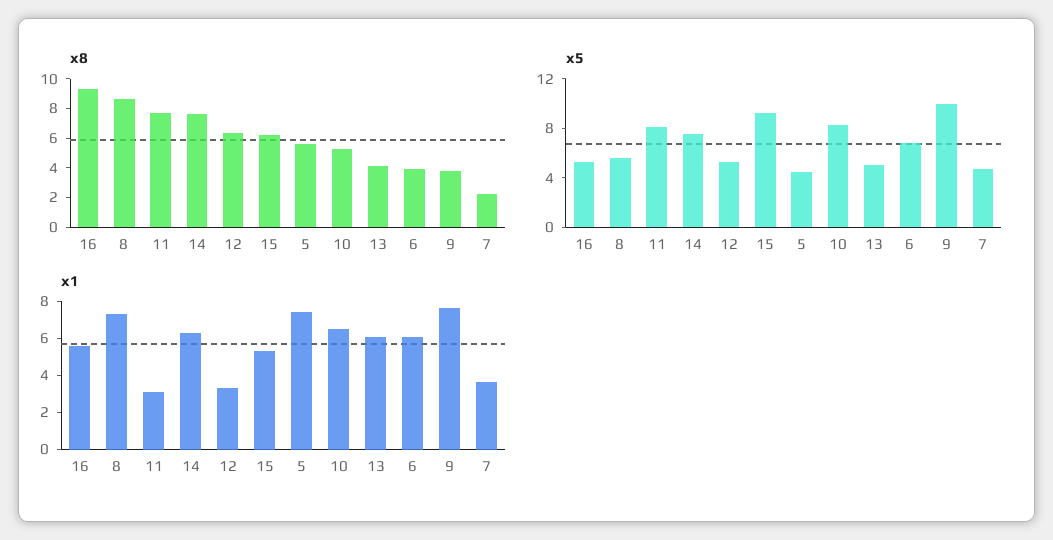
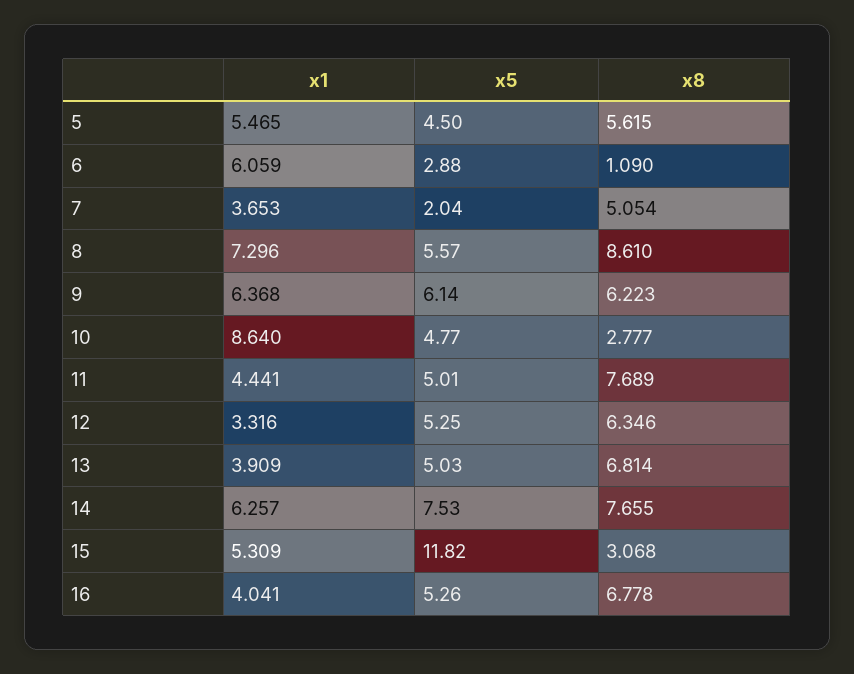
x8, 16: 9 -> 6.778
x8, 15: 6 -> 3.068
x8, 10: 5 -> 2.777
x8, 13: 4 -> 6.814
x8, 6: 4 -> 1.09
x8, 9: 4 -> 6.223
x8, 7: 2 -> 5.054
x5, 11: 8 -> 5.01
x5, 15: 9 -> 11.82
x5, 10: 8 -> 4.77
x5, 6: 7 -> 2.88
x5, 9: 10 -> 6.14
x5, 7: 5 -> 2.04
x1, 16: 5.5 -> 4.041
x1, 11: 3 -> 4.441
x1, 5: 7.5 -> 5.465
x1, 10: 6.5 -> 8.64
x1, 13: 6 -> 3.909
x1, 9: 7.5 -> 6.368

